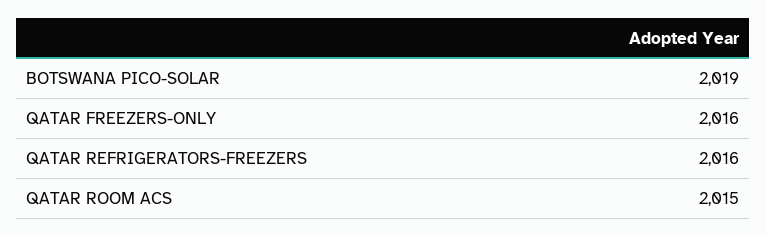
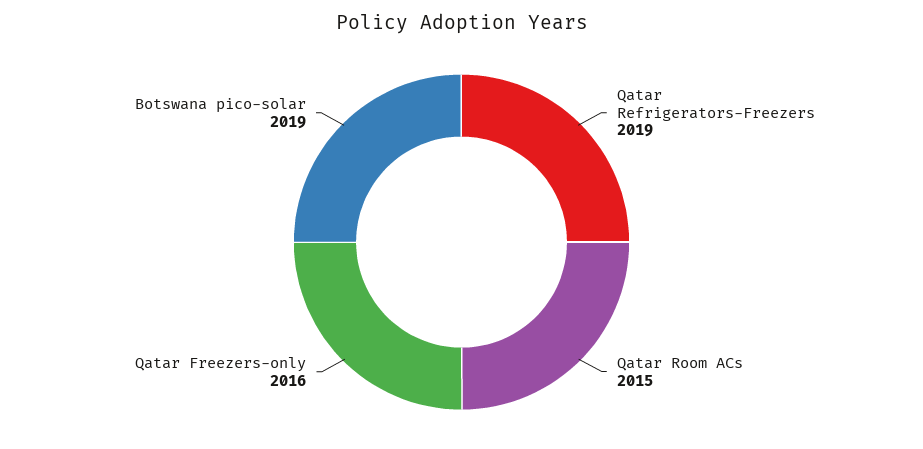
QATAR REFRIGERATORS-FREEZERS: 2016 -> 2019

